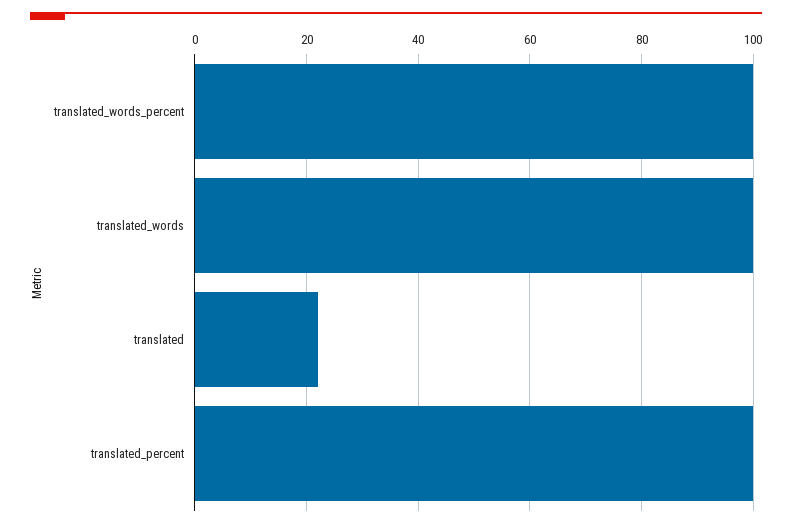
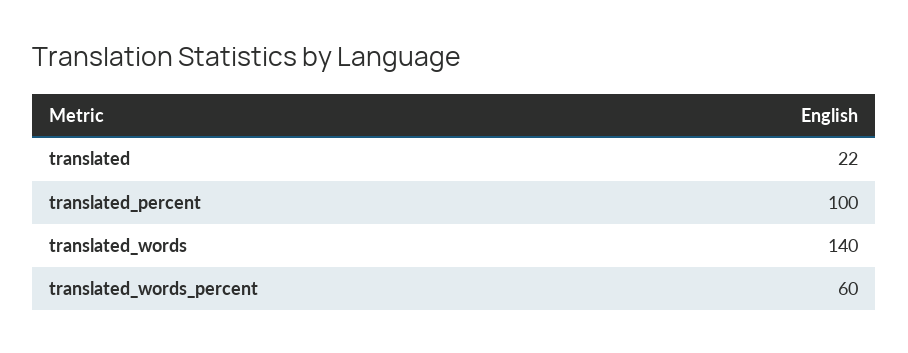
translated_words_percent: 100 -> 60
translated_words: 100 -> 140

